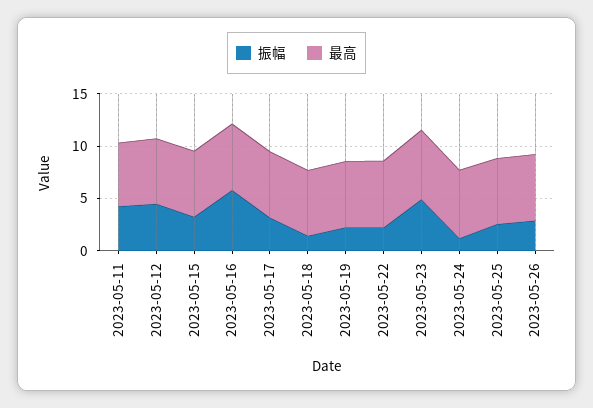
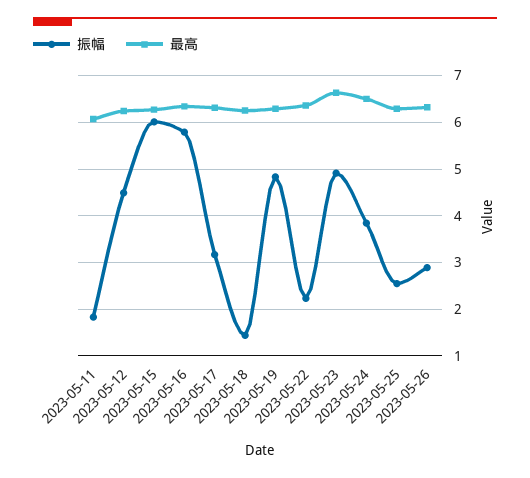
振幅, 2023-05-11: 4 -> 1.8
振幅, 2023-05-15: 3 -> 6
振幅, 2023-05-19: 2 -> 4.8
振幅, 2023-05-24: 1 -> 3.8

